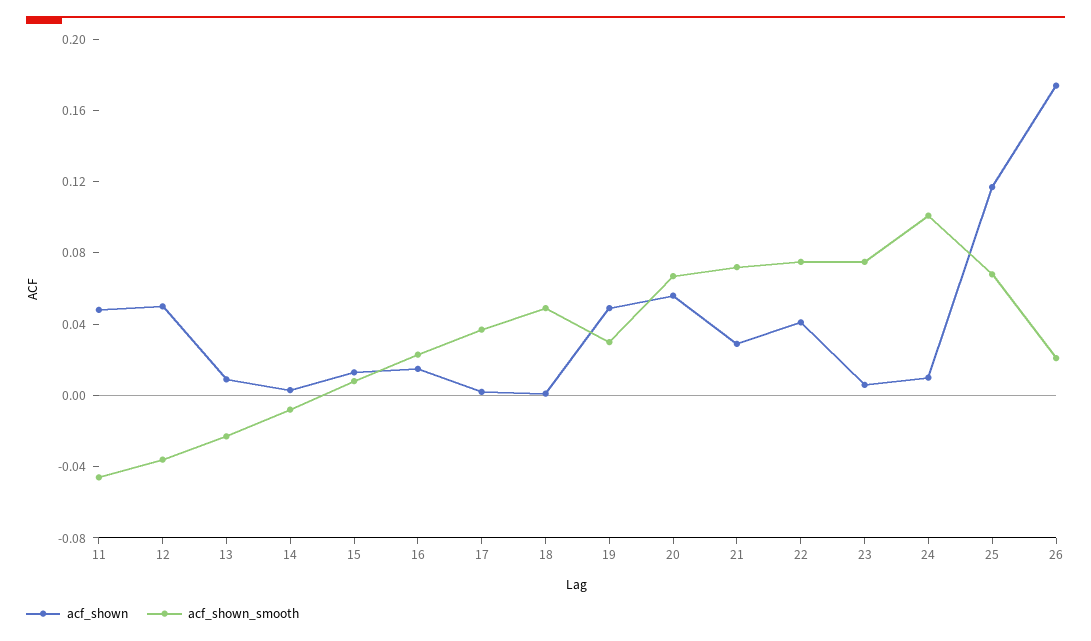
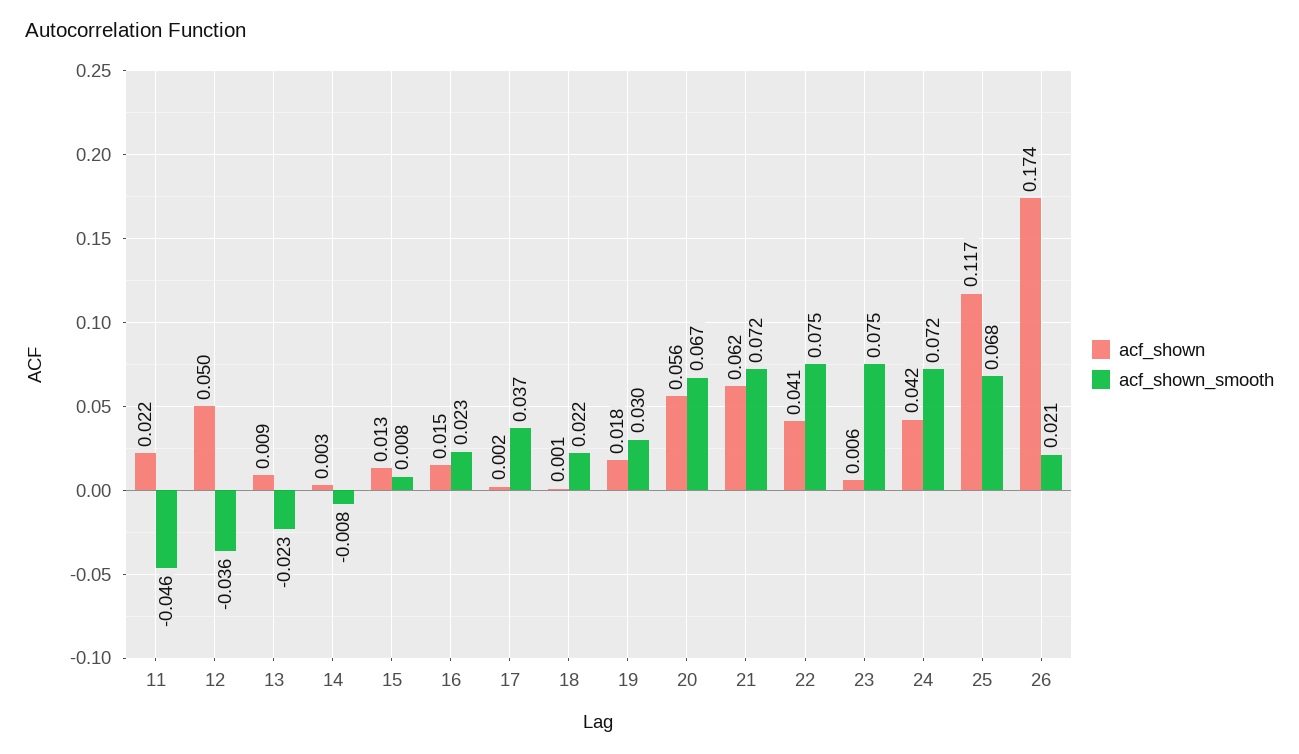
acf_shown, 11: 0.05 -> 0.022
acf_shown_smooth, 18: 0.05 -> 0.022
acf_shown, 19: 0.05 -> 0.018
acf_shown, 21: 0.03 -> 0.062
acf_shown, 24: 0.01 -> 0.042
acf_shown_smooth, 24: 0.1 -> 0.072

